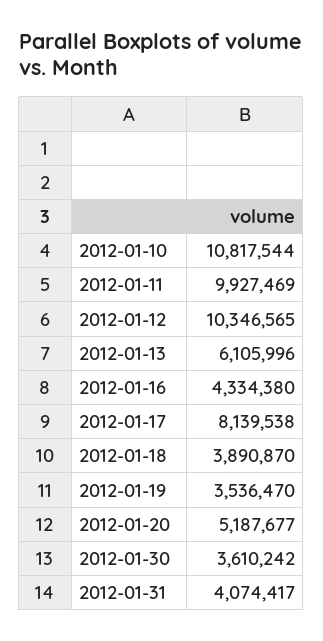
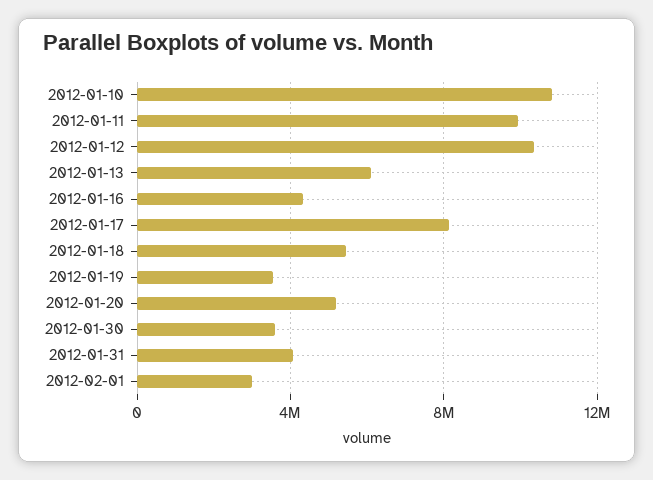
2012-01-18: 3890870 -> 5500000
2012-02-01: none -> 3000000

